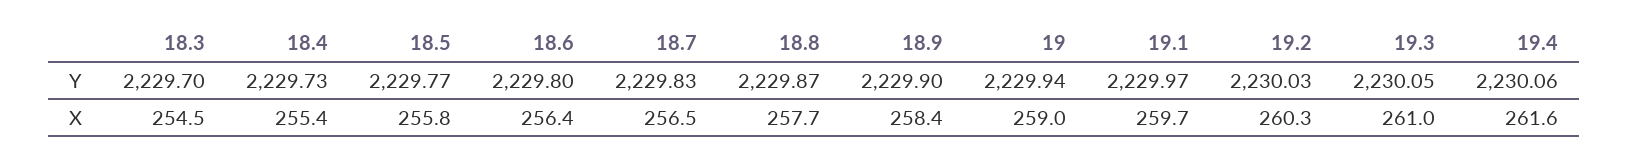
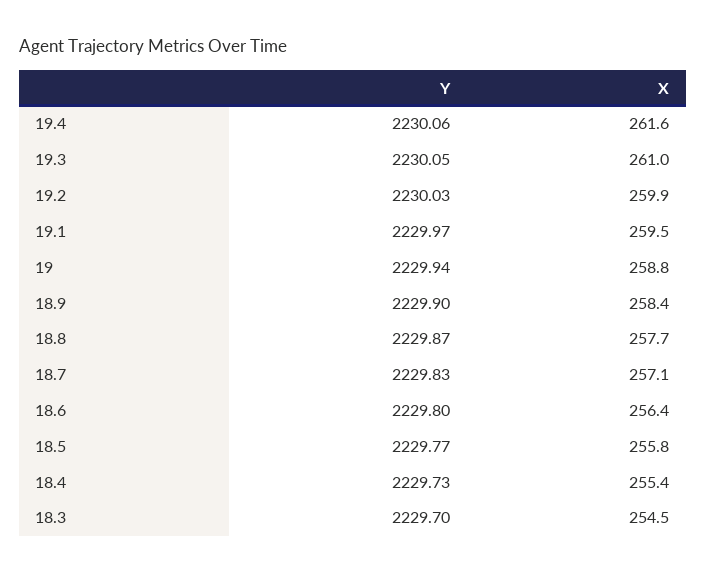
18.7, X: 256.5 -> 257.1
19, X: 259 -> 258.8
19.1, X: 259.7 -> 259.5
19.2, X: 260.3 -> 259.9

